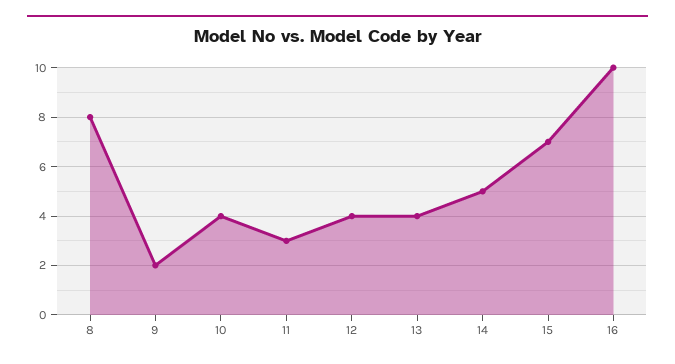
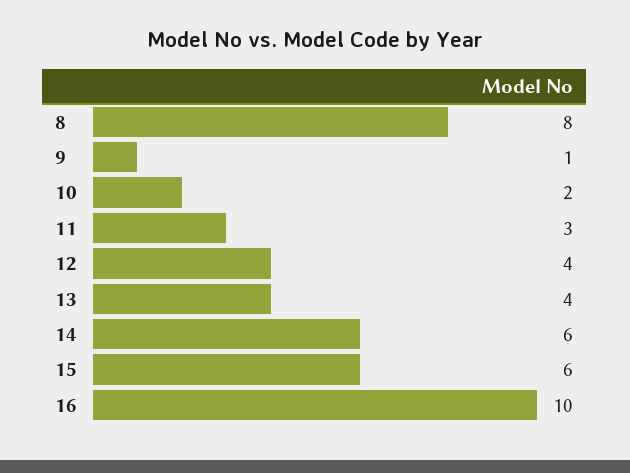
9: 2 -> 1
10: 4 -> 2
14: 5 -> 6
15: 7 -> 6

